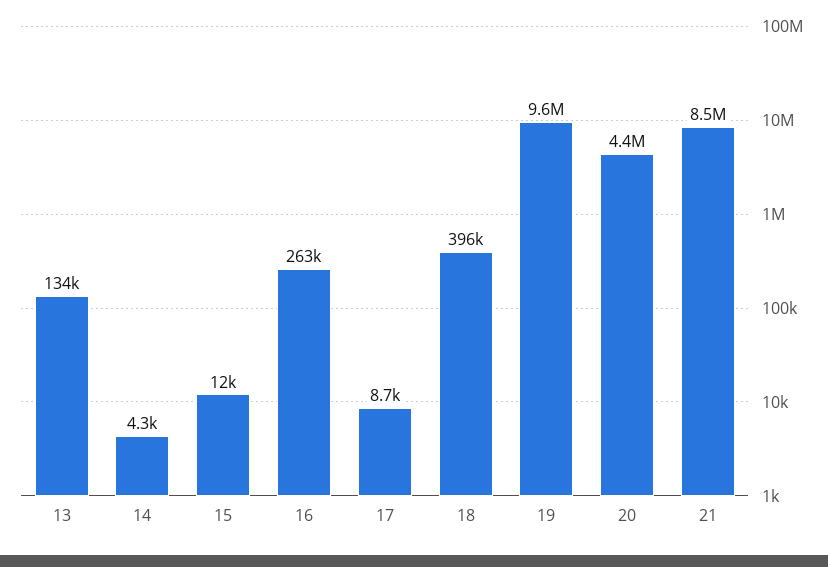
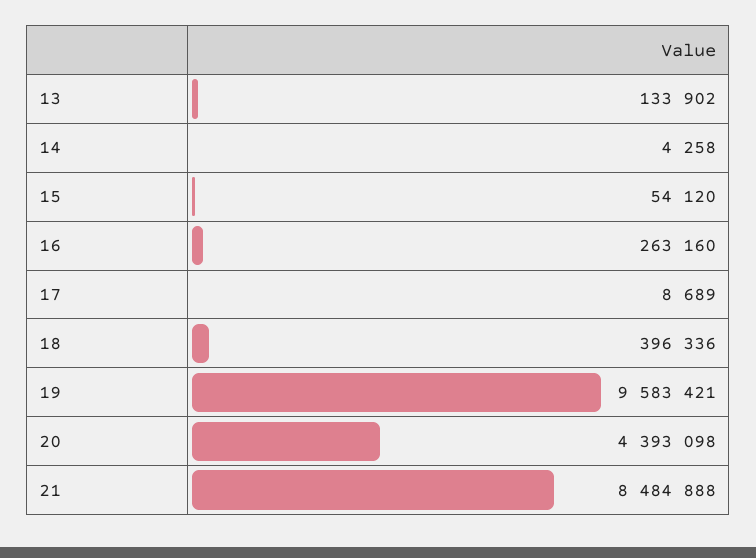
15: 12000 -> 54120

